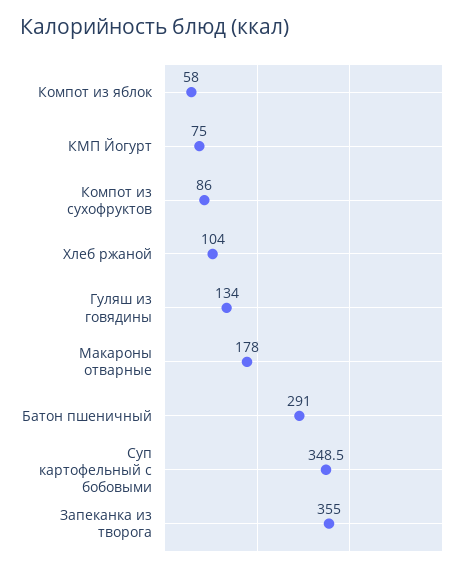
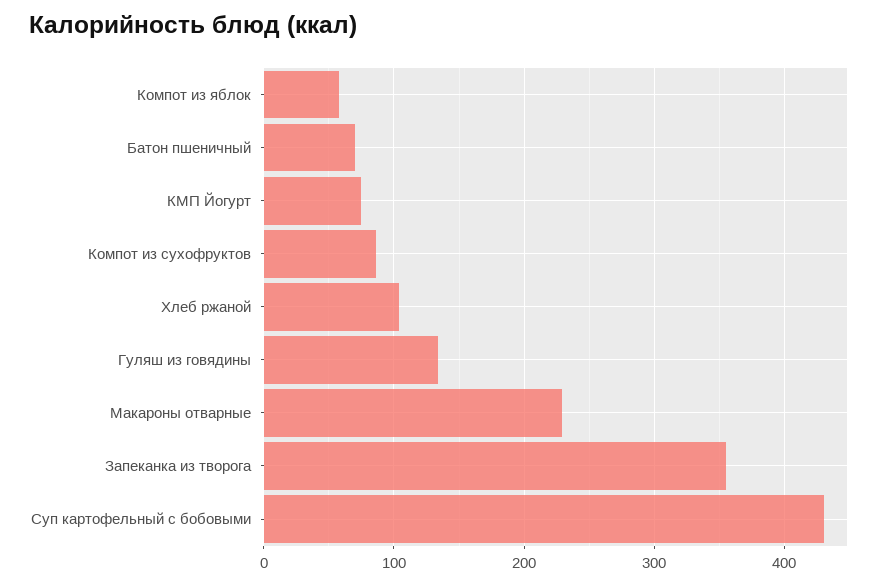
Макароны отварные: 178 -> 230
Батон пшеничный: 291 -> 70
Суп картофельный с бобовыми: 348.5 -> 430

